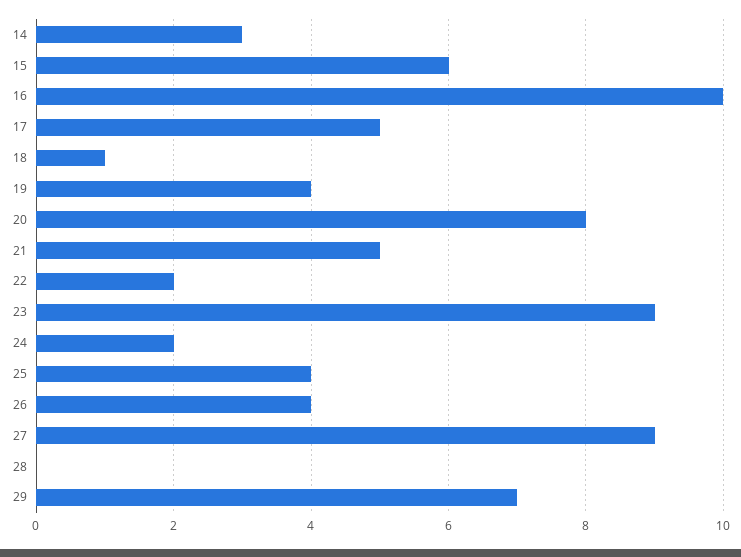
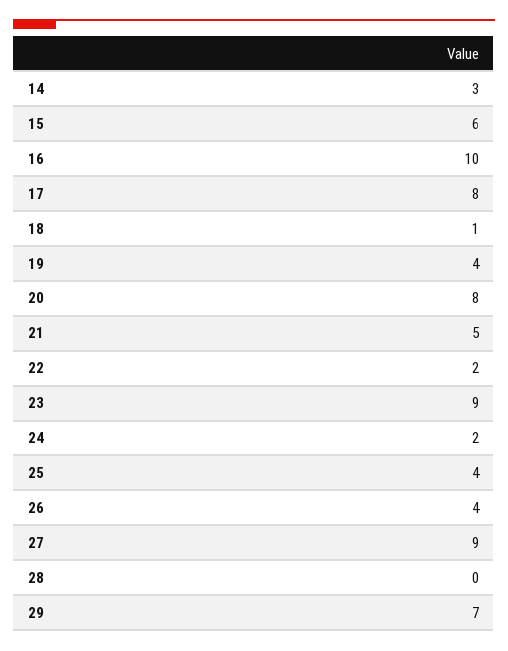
17: 5 -> 8

